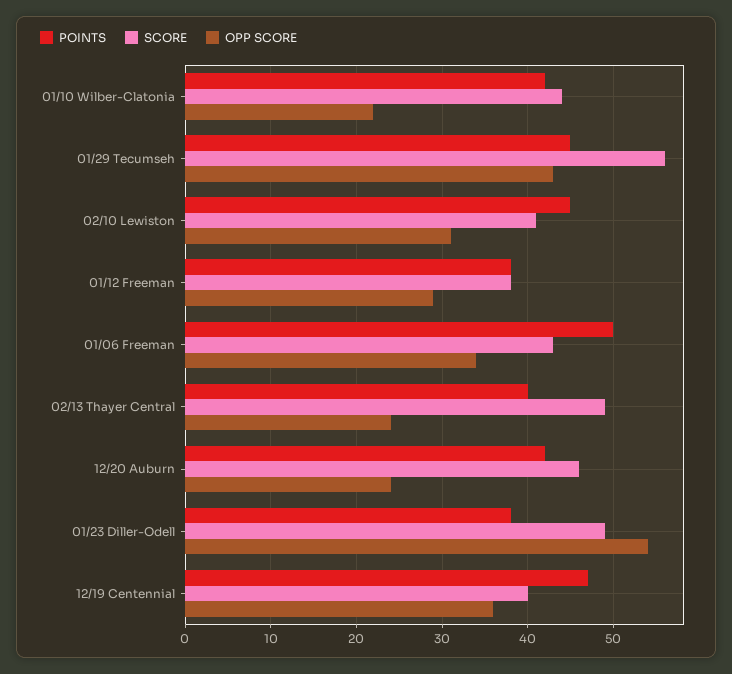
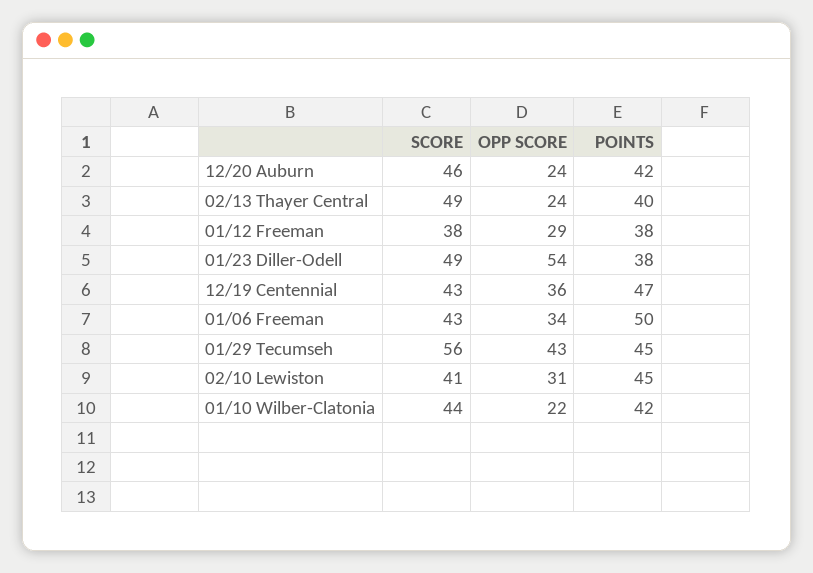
SCORE, 12/19 Centennial: 40 -> 43

